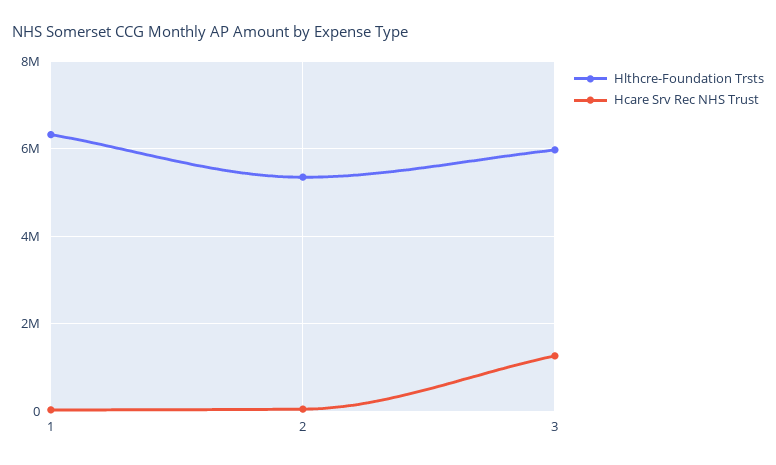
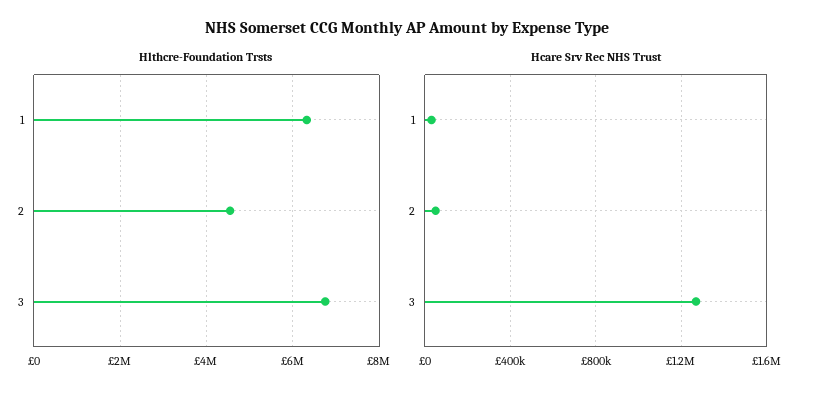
Hlthcre-Foundation Trsts, 2: 5400000 -> 4600000
Hlthcre-Foundation Trsts, 3: 6000000 -> 6800000

